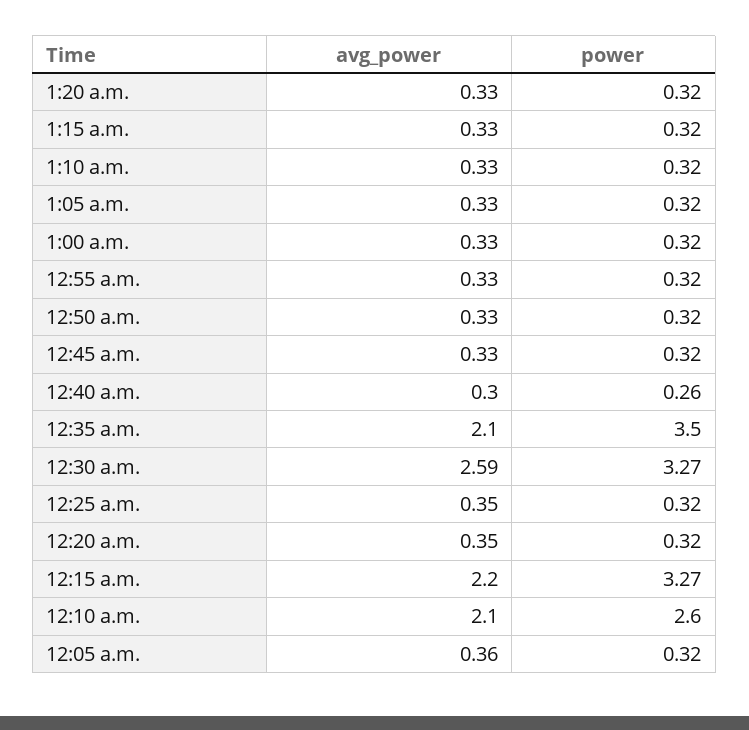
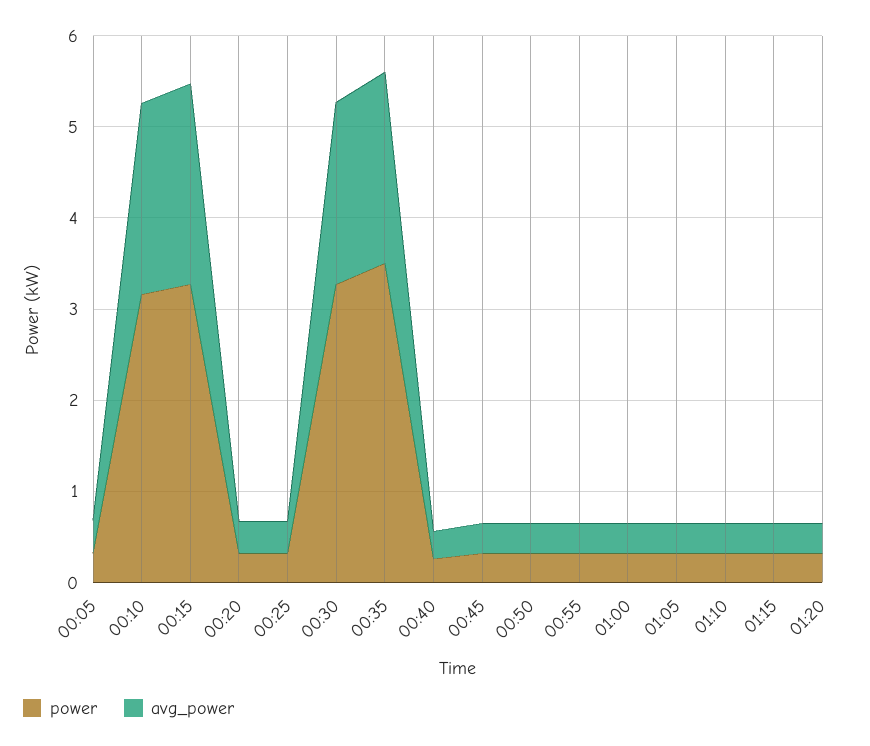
avg_power, 12:30 a.m.: 2.59 -> 2
power, 12:10 a.m.: 2.6 -> 3.2

